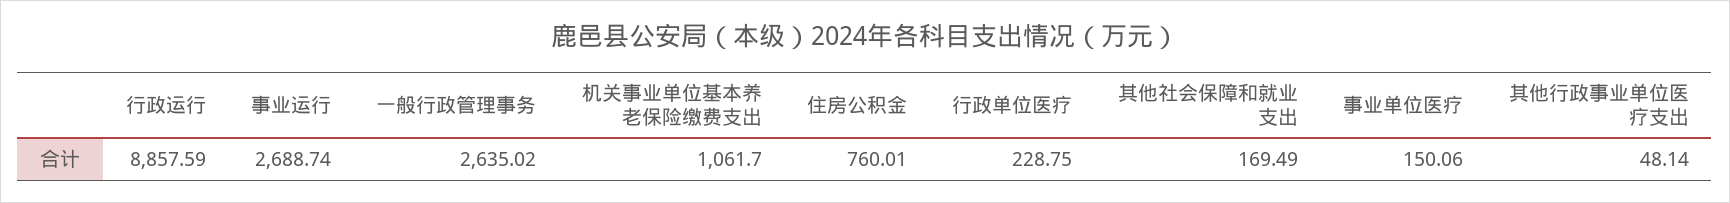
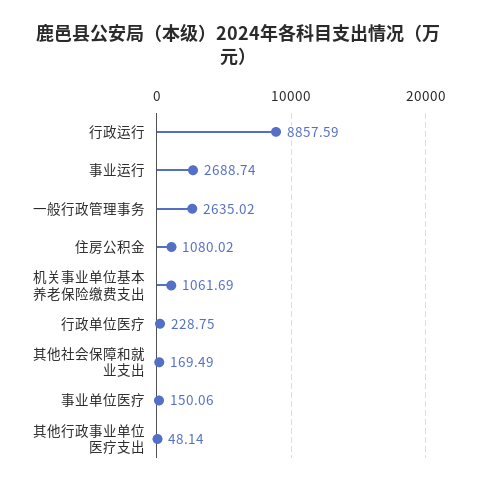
机关事业单位基本养老保险缴费支出: 1061.7 -> 1061.69
住房公积金: 760.01 -> 1080.02

